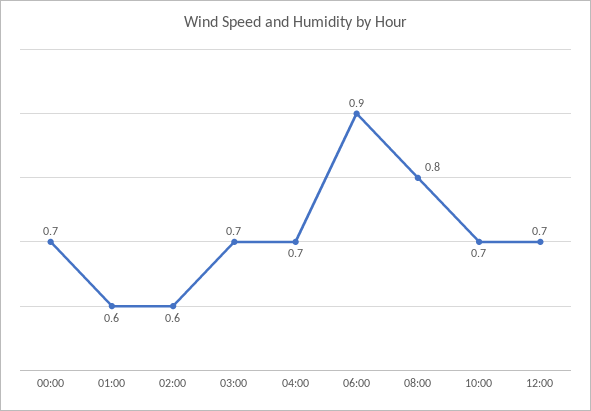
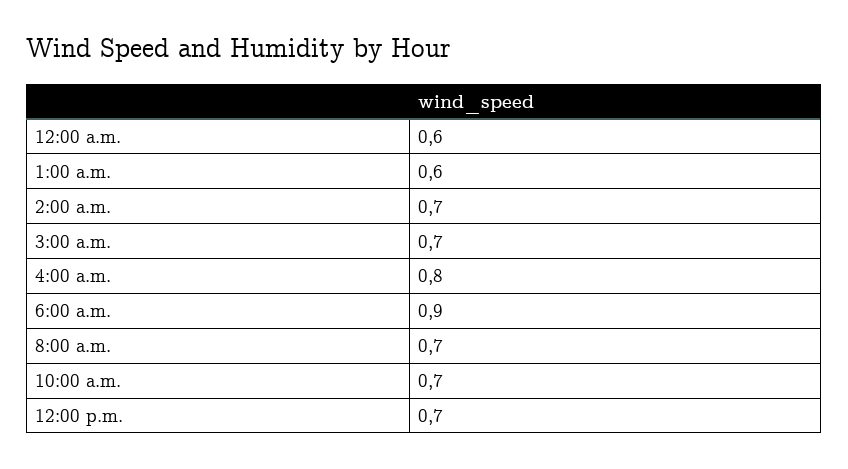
00:00: 0.7 -> 0.6
02:00: 0.6 -> 0.7
04:00: 0.7 -> 0.8
08:00: 0.8 -> 0.7

